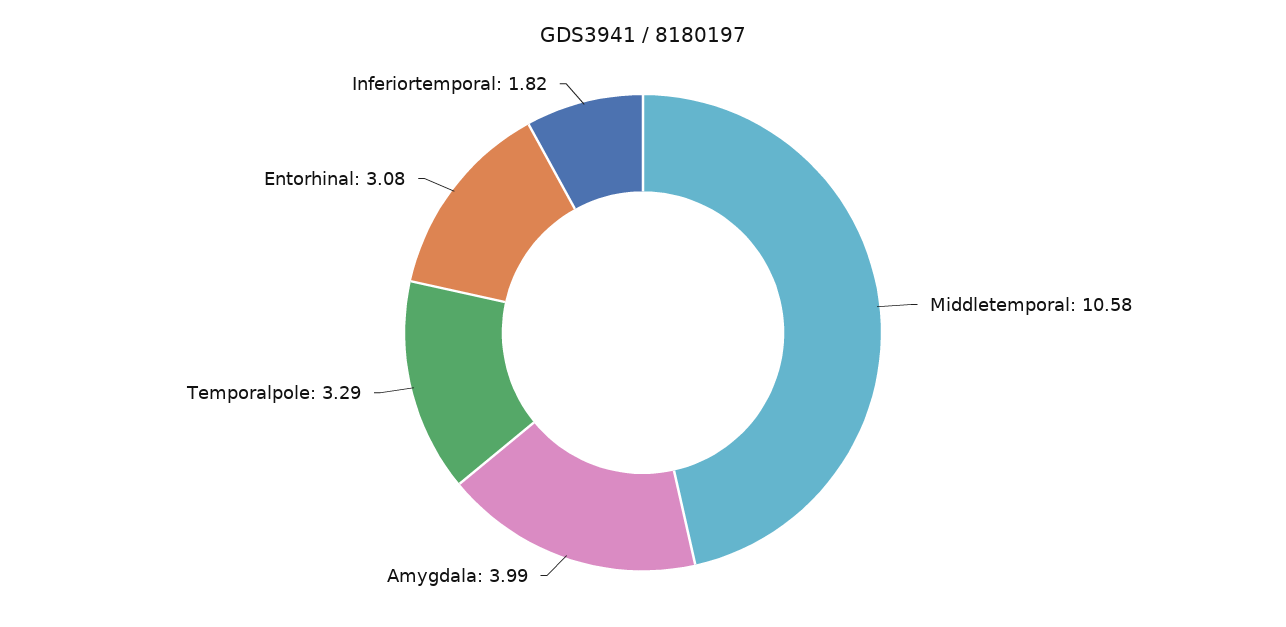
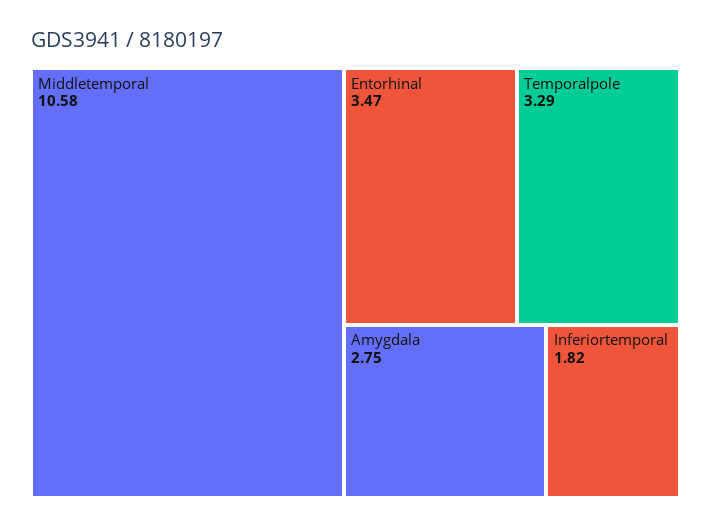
Amygdala: 3.99 -> 2.75
Entorhinal: 3.08 -> 3.47

